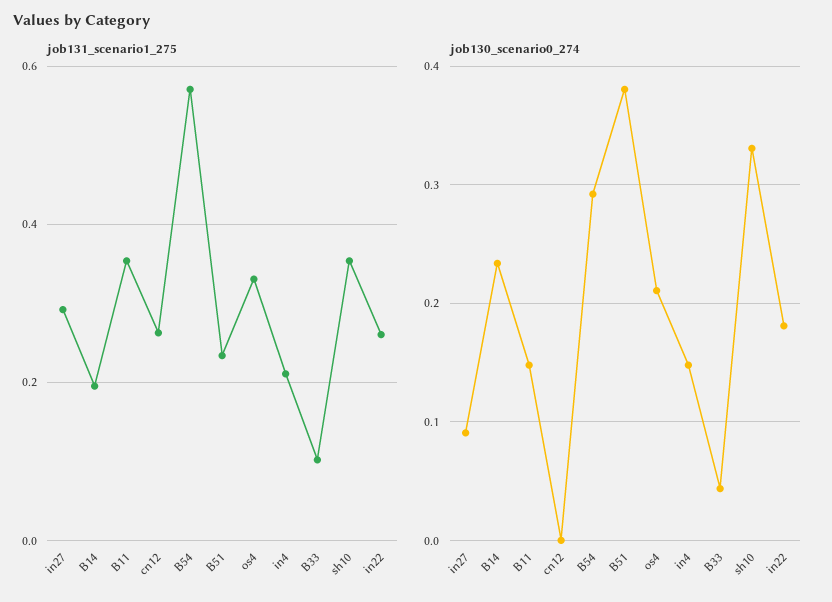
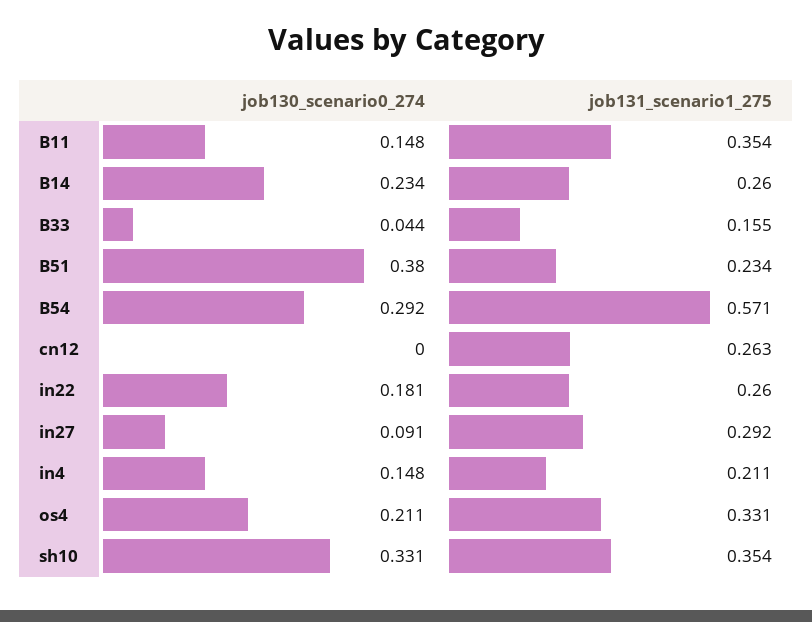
job131_scenario1_275, B14: 0.2 -> 0.26
job131_scenario1_275, B33: 0.1 -> 0.155

